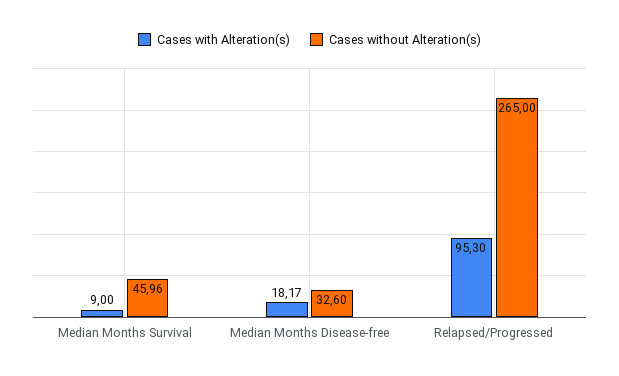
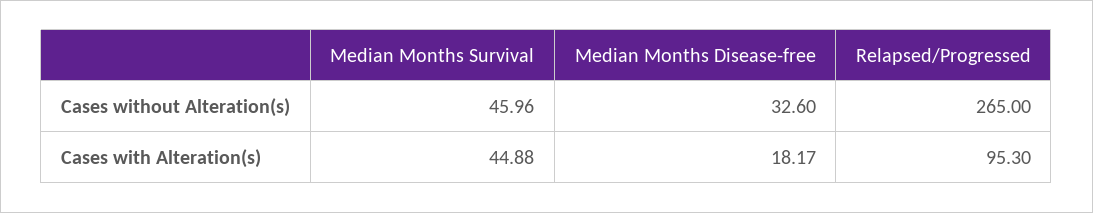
Cases with Alteration(s), Median Months Survival: 9 -> 44.88

